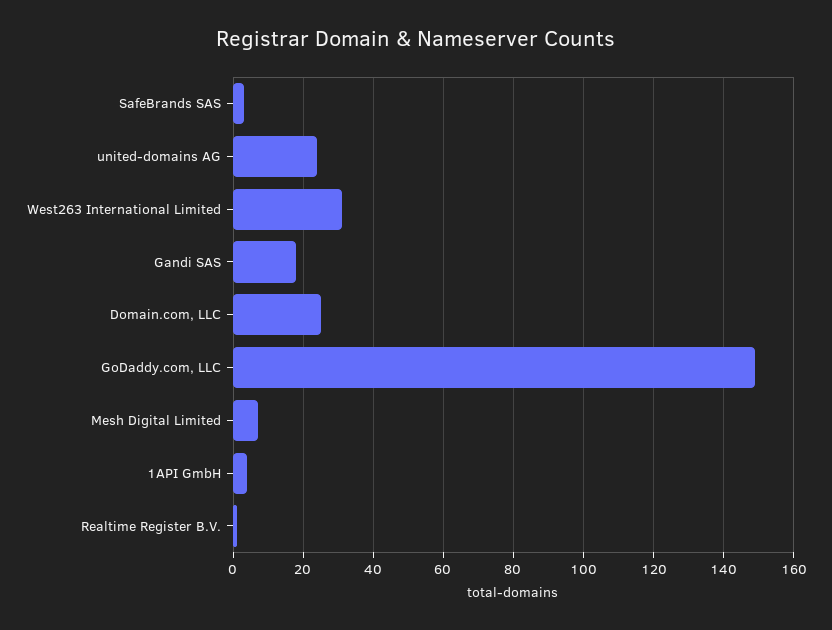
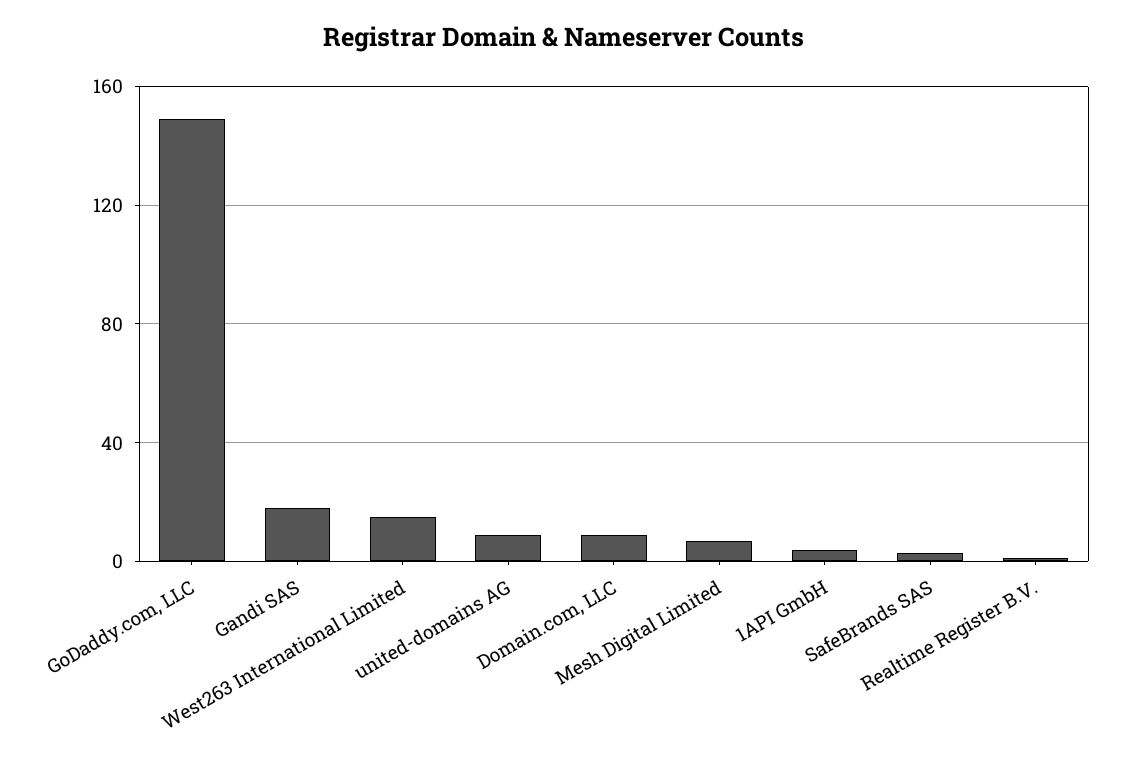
united-domains AG: 25 -> 10
West263 International Limited: 30 -> 15
Domain.com, LLC: 25 -> 10

